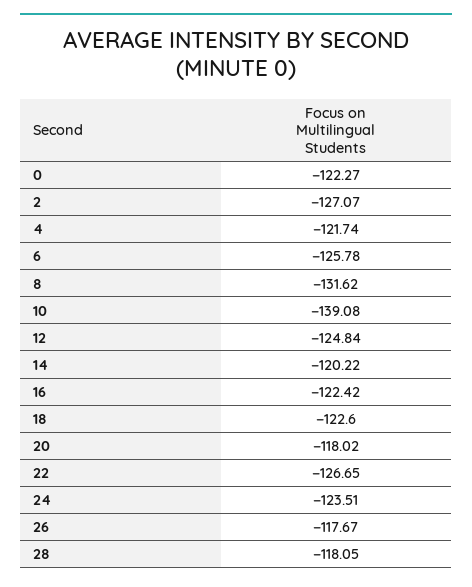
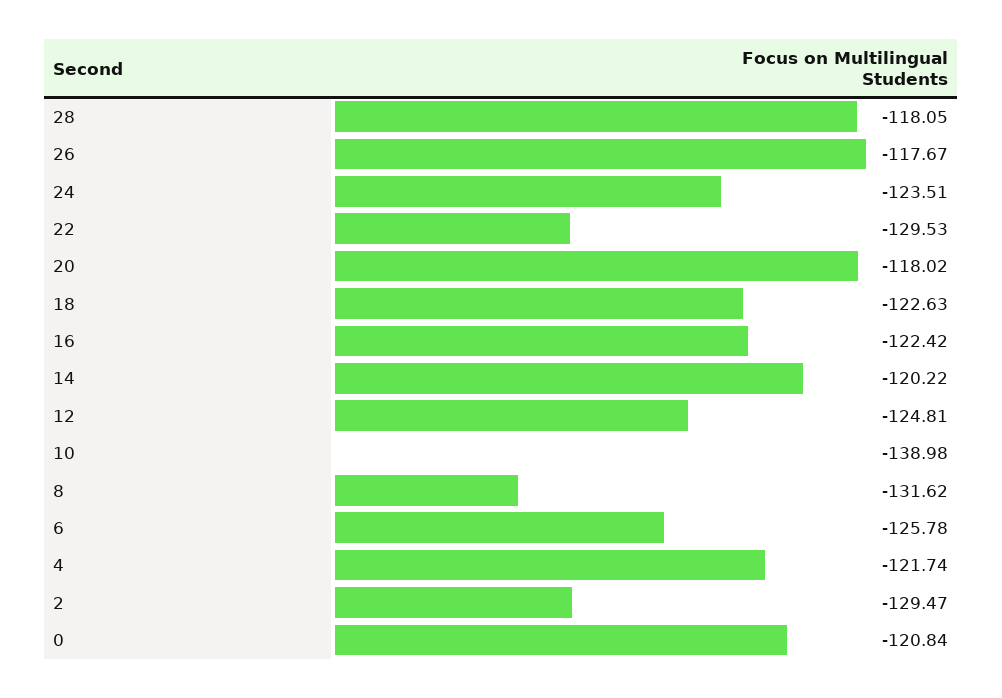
0: -122.27 -> -120.84
2: -127.07 -> -129.47
10: -139.08 -> -138.98
12: -124.84 -> -124.81
18: -122.6 -> -122.63
22: -126.65 -> -129.53

